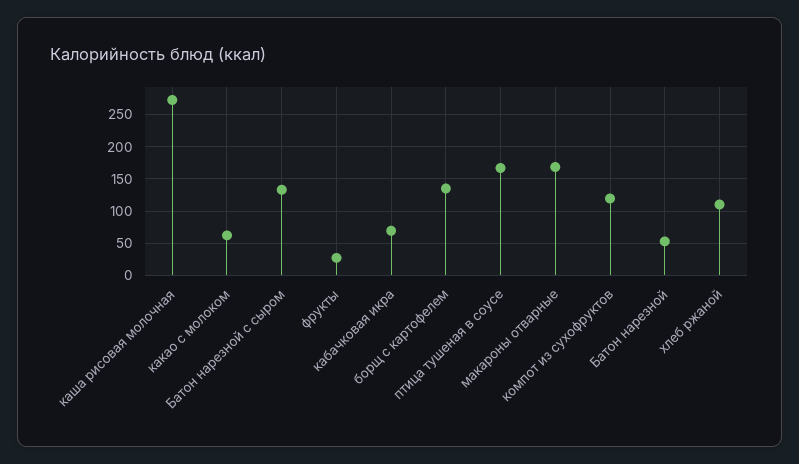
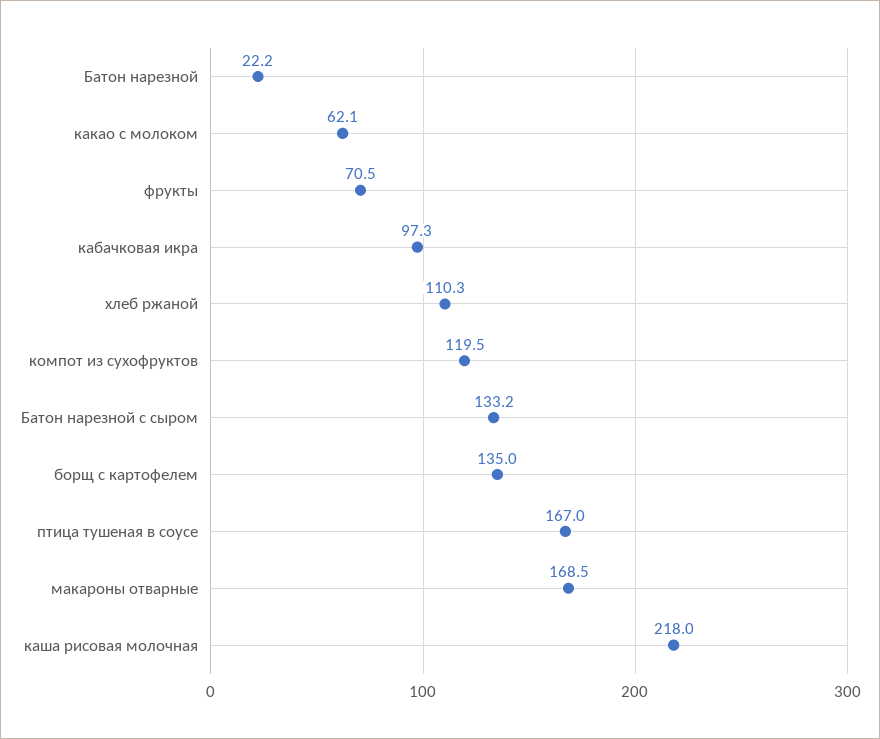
каша рисовая молочная: 270 -> 218
фрукты: 30 -> 70.5
кабачковая икра: 70 -> 97.3
Батон нарезной: 50 -> 22.2

